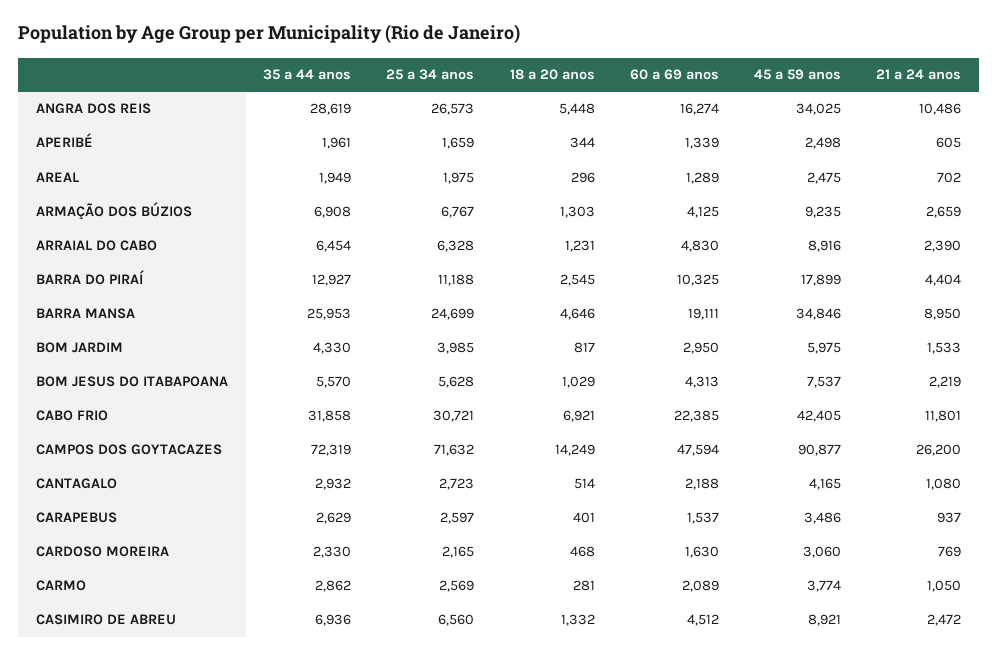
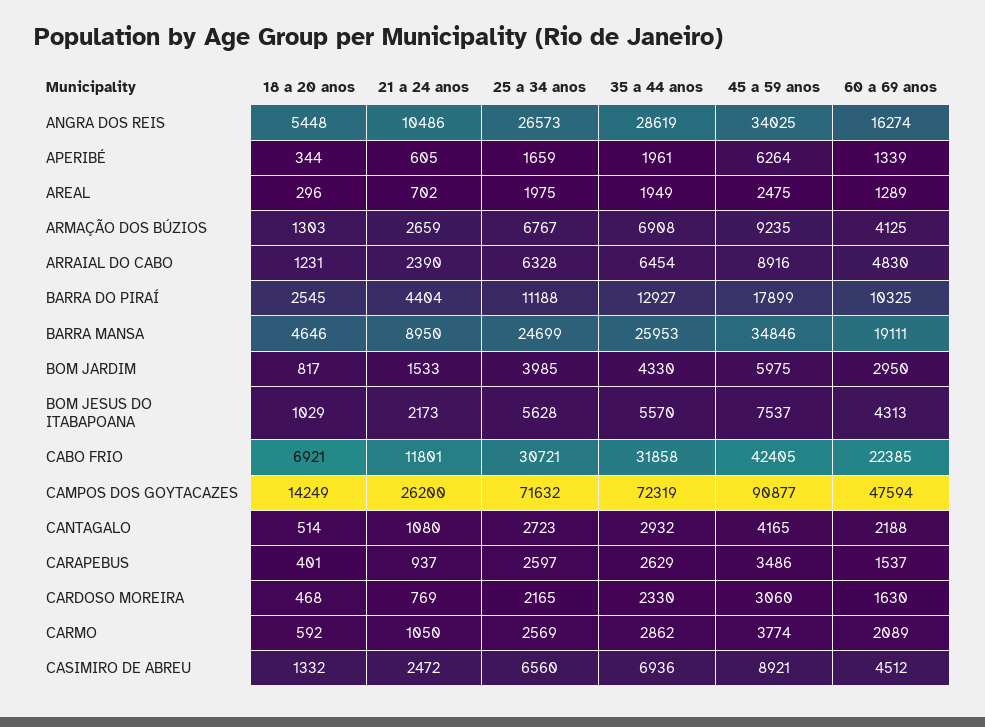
45 a 59 anos, APERIBÉ: 2498 -> 6264
21 a 24 anos, BOM JESUS DO ITABAPOANA: 2219 -> 2173
18 a 20 anos, CARMO: 281 -> 592

